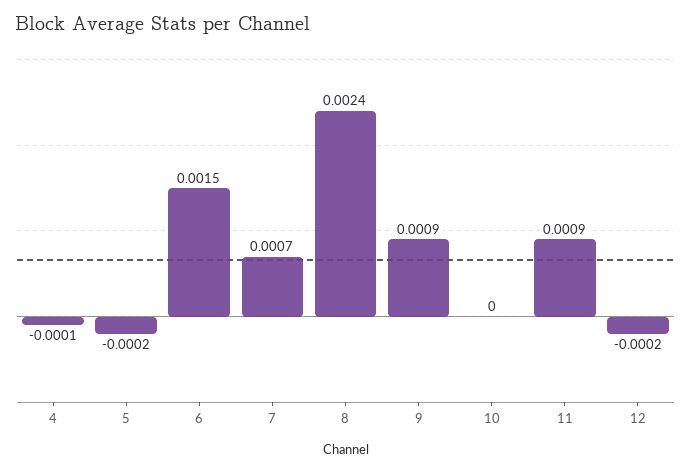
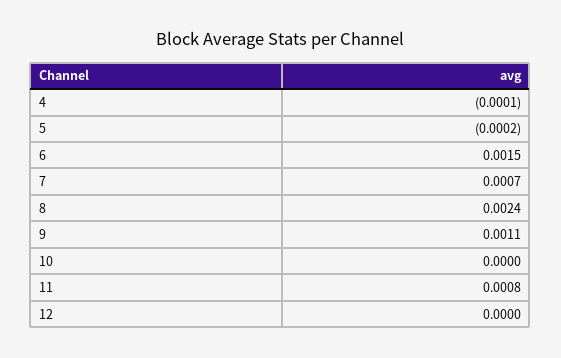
9: 0.0009 -> 0.0011
11: 0.0009 -> 0.0008
12: -0.0002 -> 0

